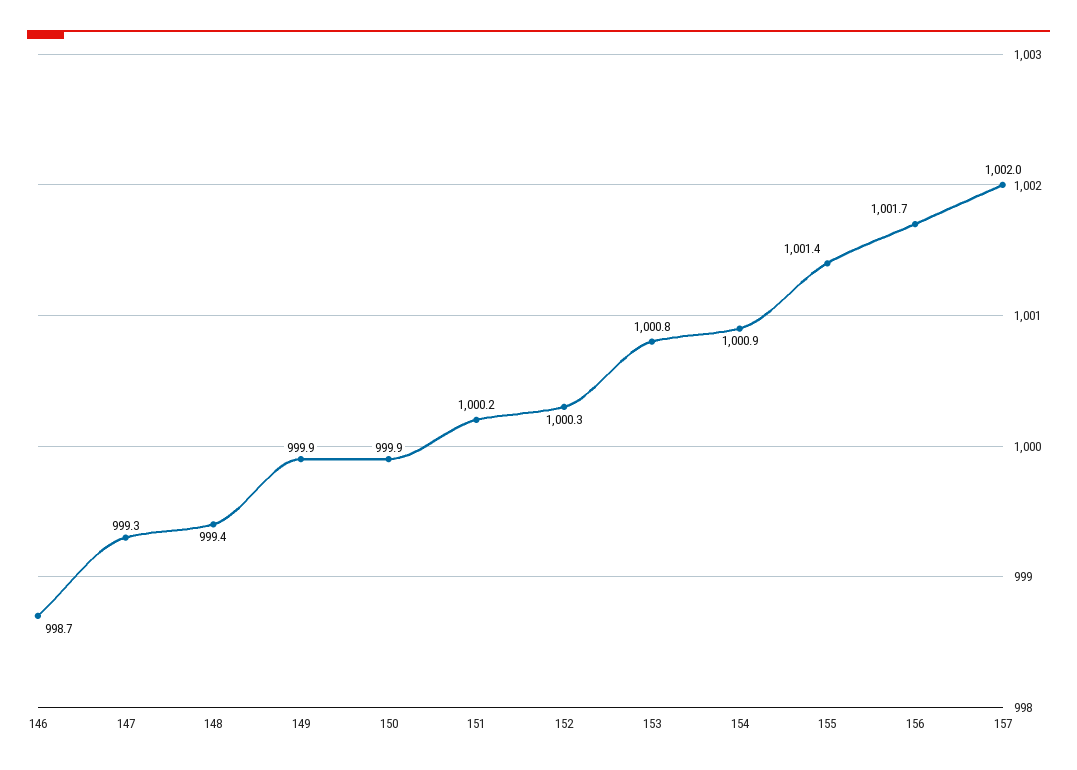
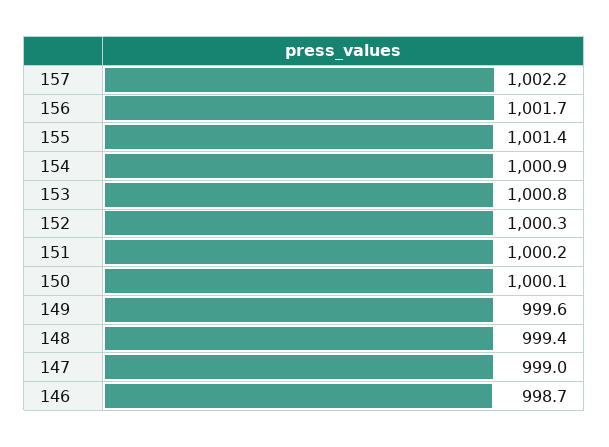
147: 999.3 -> 999
149: 999.9 -> 999.6
150: 999.9 -> 1000.1
157: 1002 -> 1002.2

